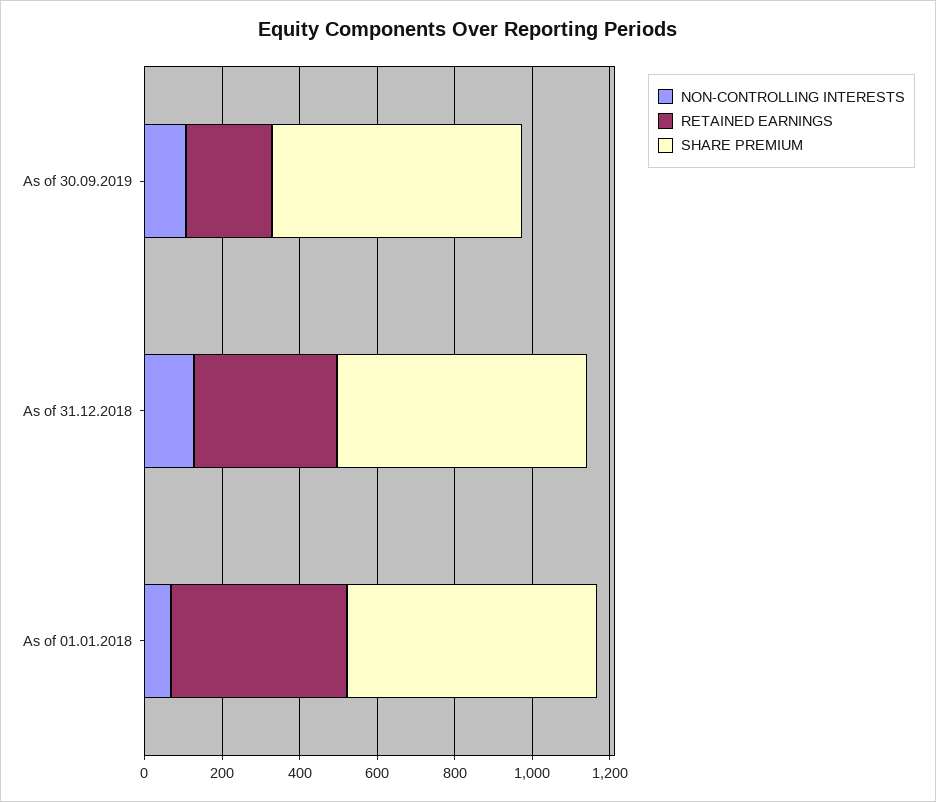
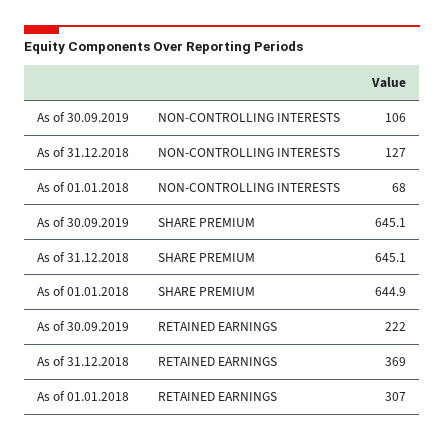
RETAINED EARNINGS, As of 01.01.2018: 450 -> 307

